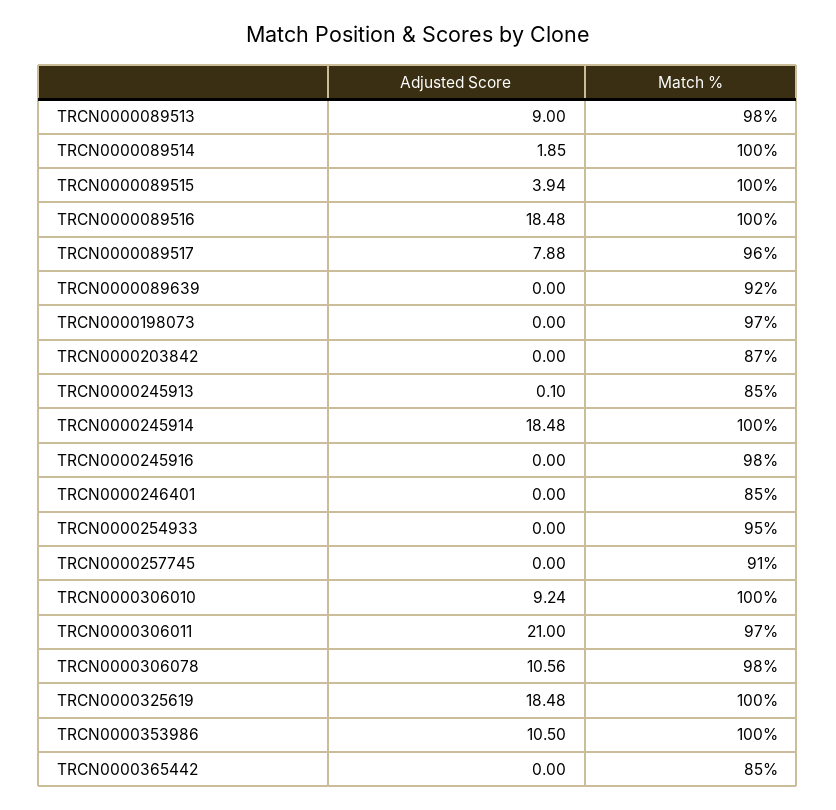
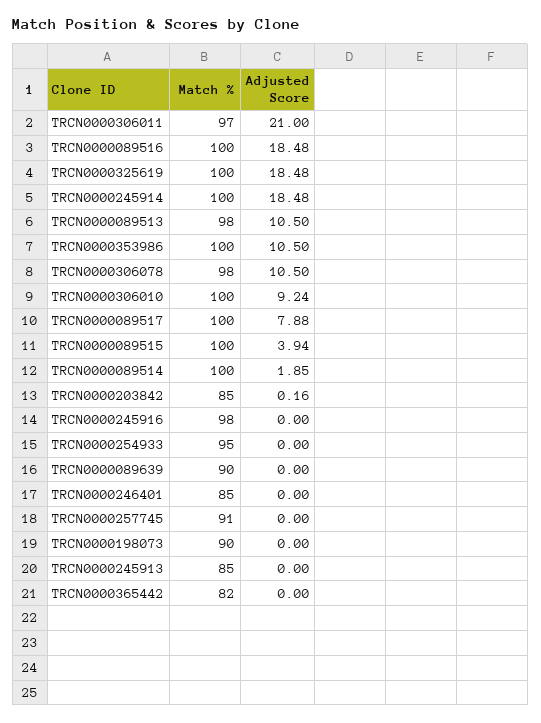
Adjusted Score, TRCN0000089513: 9 -> 10.5
Match %, TRCN0000089517: 96 -> 100
Match %, TRCN0000089639: 92 -> 90
Match %, TRCN0000198073: 97 -> 90
Adjusted Score, TRCN0000203842: 0 -> 0.16
Match %, TRCN0000203842: 87 -> 85
Adjusted Score, TRCN0000245913: 0.1 -> 0
Adjusted Score, TRCN0000306078: 10.56 -> 10.5
Match %, TRCN0000365442: 85 -> 82

